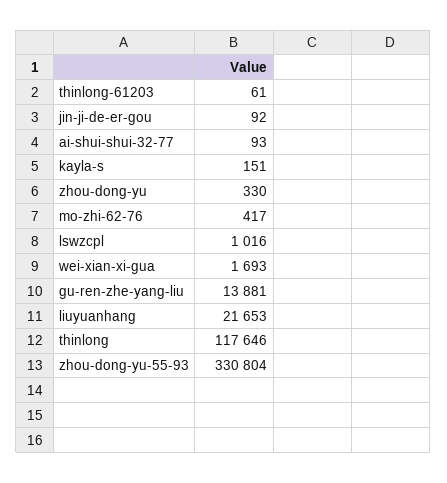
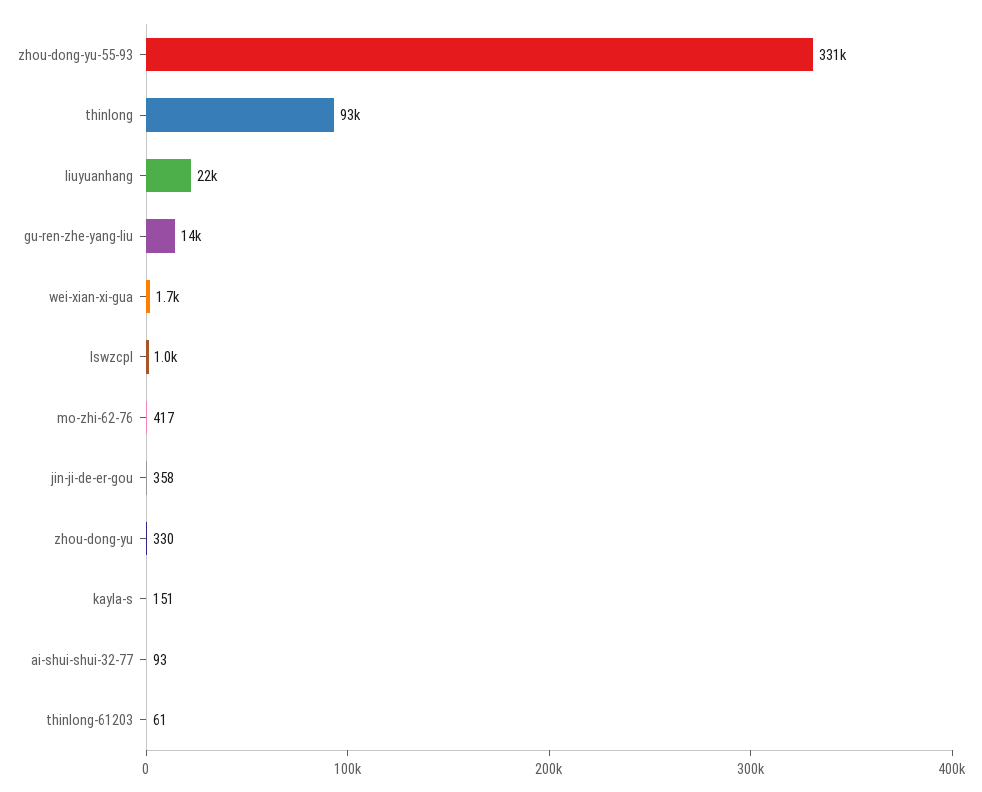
jin-ji-de-er-gou: 92 -> 358
thinlong: 117646 -> 93000

